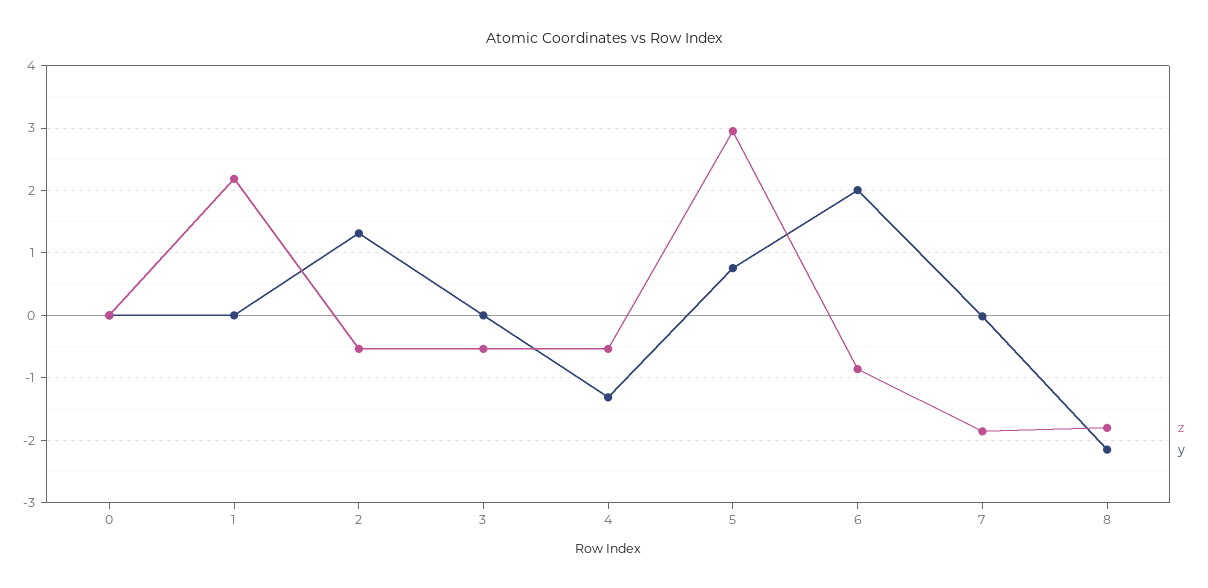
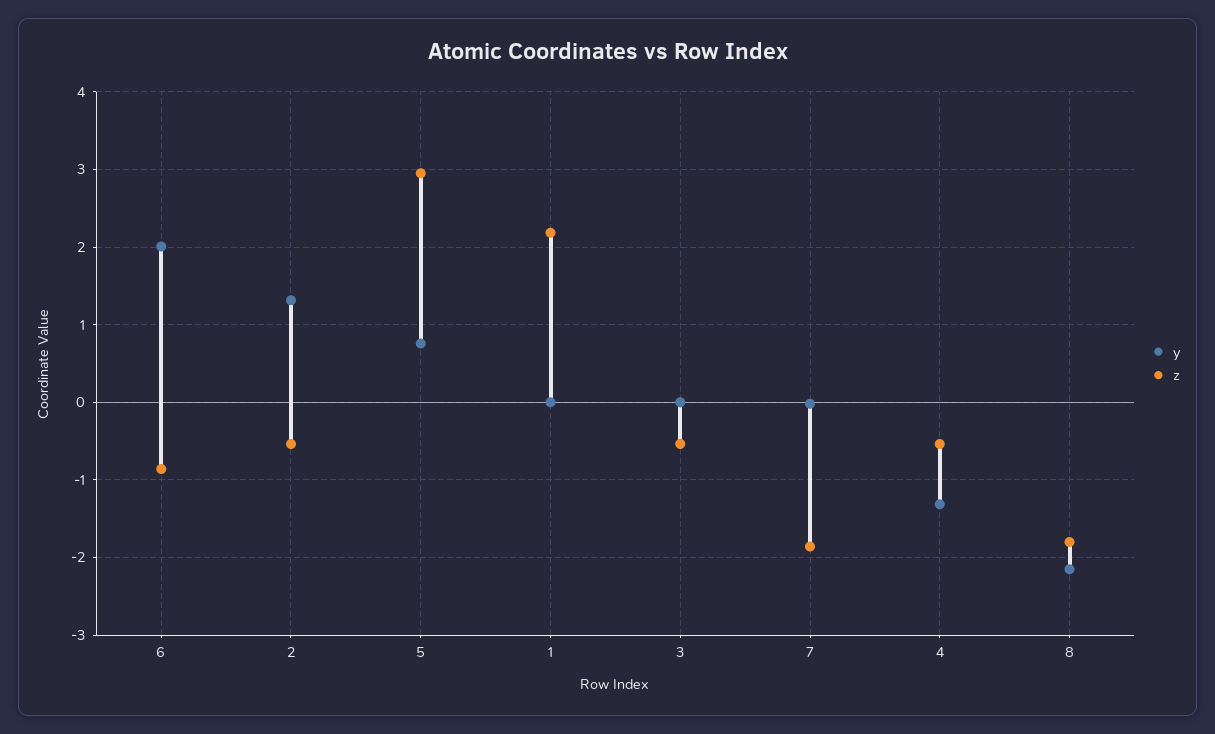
z, 0: 0 -> none
y, 0: 0 -> none

